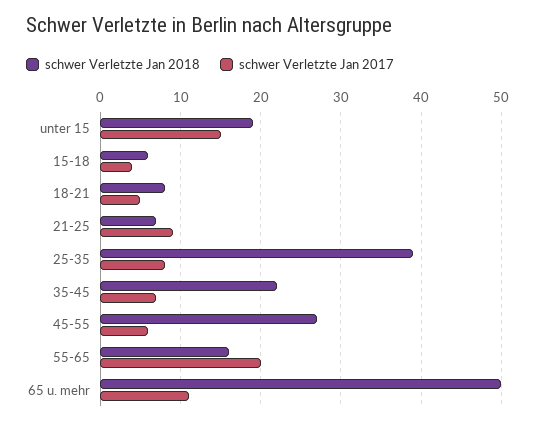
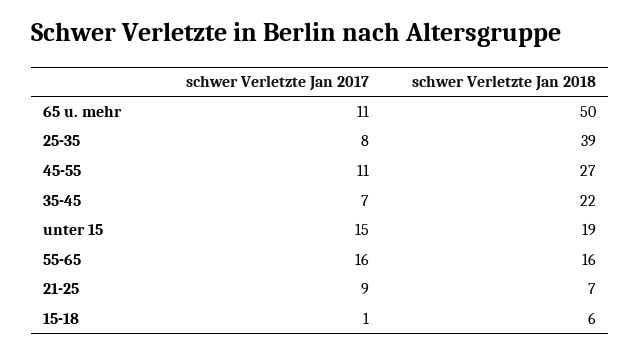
schwer Verletzte Jan 2017, 15-18: 4 -> 1
schwer Verletzte Jan 2018, 18-21: 8 -> none
schwer Verletzte Jan 2017, 18-21: 5 -> none
schwer Verletzte Jan 2017, 45-55: 6 -> 11
schwer Verletzte Jan 2017, 55-65: 20 -> 16

